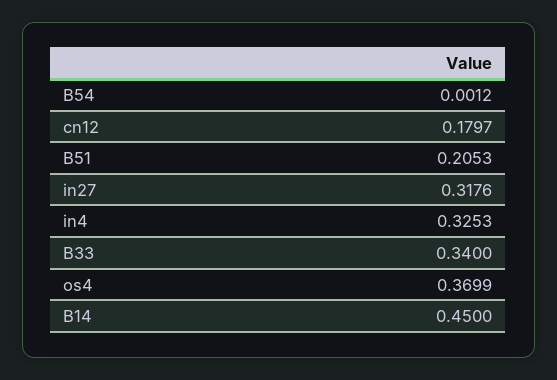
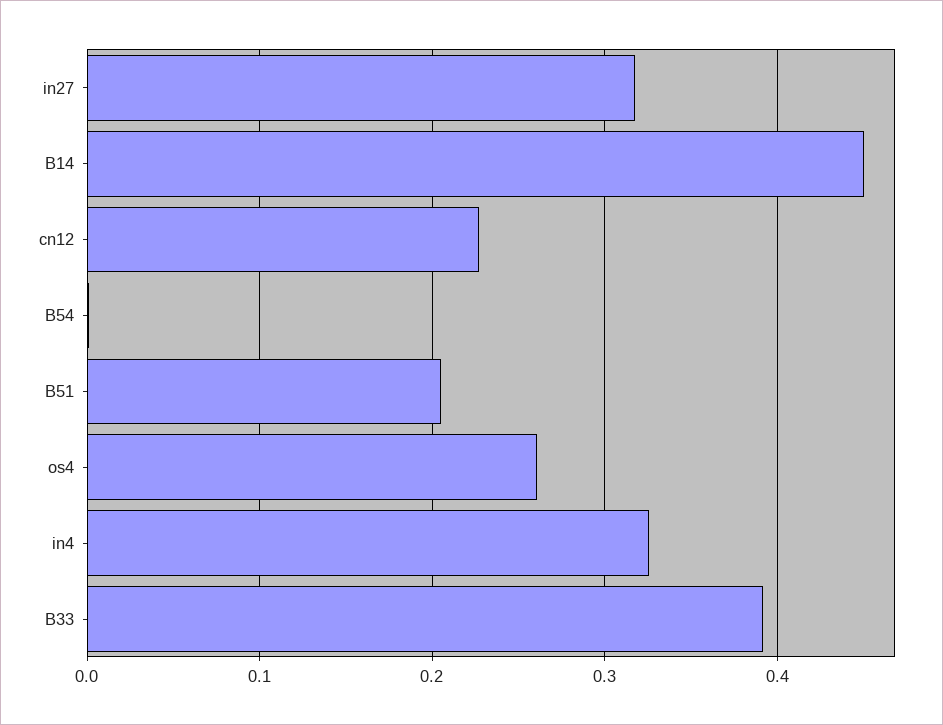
cn12: 0.1797 -> 0.23
B33: 0.34 -> 0.39
os4: 0.3699 -> 0.26

